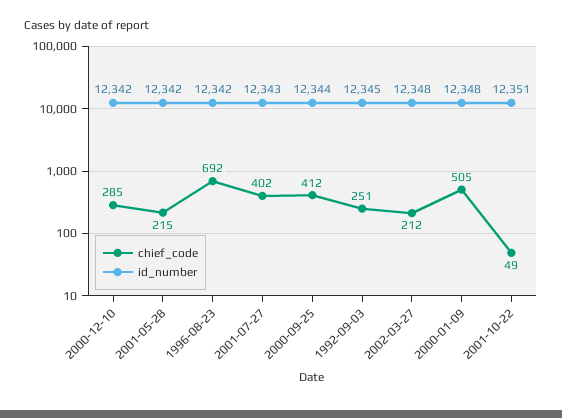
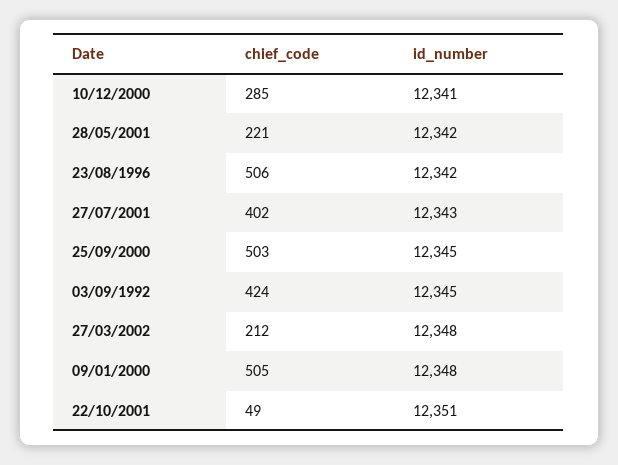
id_number, 2000-12-10: 12342 -> 12341
chief_code, 2001-05-28: 215 -> 221
chief_code, 1996-08-23: 692 -> 506
chief_code, 2000-09-25: 412 -> 503
id_number, 2000-09-25: 12344 -> 12345
chief_code, 1992-09-03: 251 -> 424

